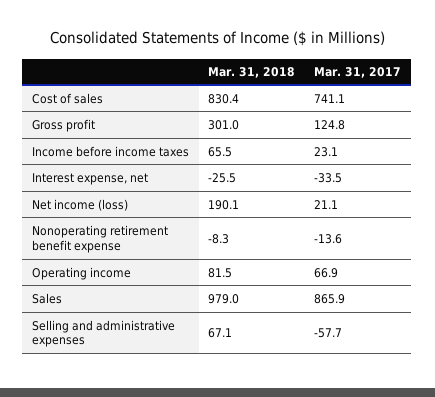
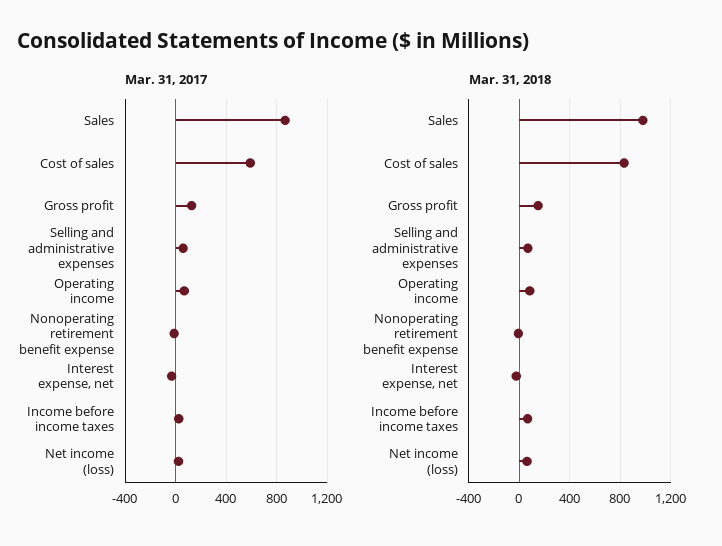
Mar. 31, 2017, Cost of sales: 741.1 -> 600
Mar. 31, 2018, Gross profit: 301 -> 150
Mar. 31, 2018, Net income (loss): 190.1 -> 50
Mar. 31, 2017, Selling and administrative expenses: -57.7 -> 50

